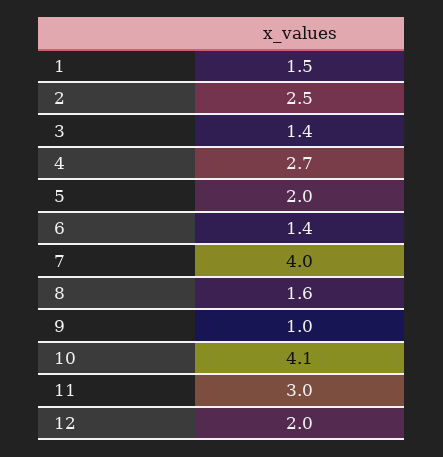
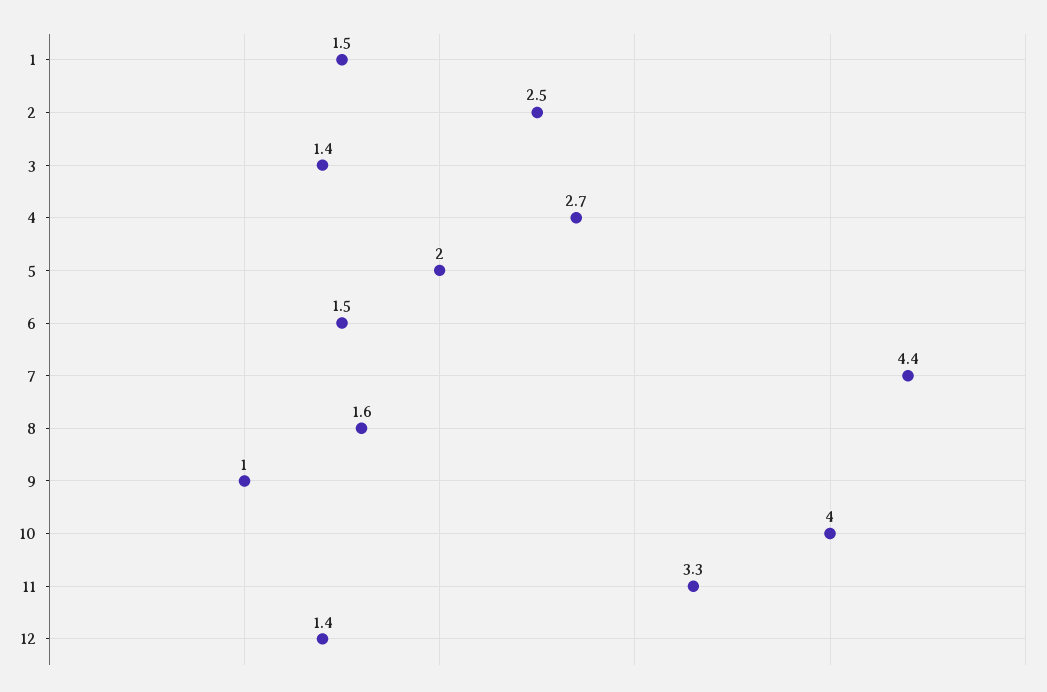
6: 1.4 -> 1.5
7: 4 -> 4.4
10: 4.1 -> 4
11: 3 -> 3.3
12: 2 -> 1.4

